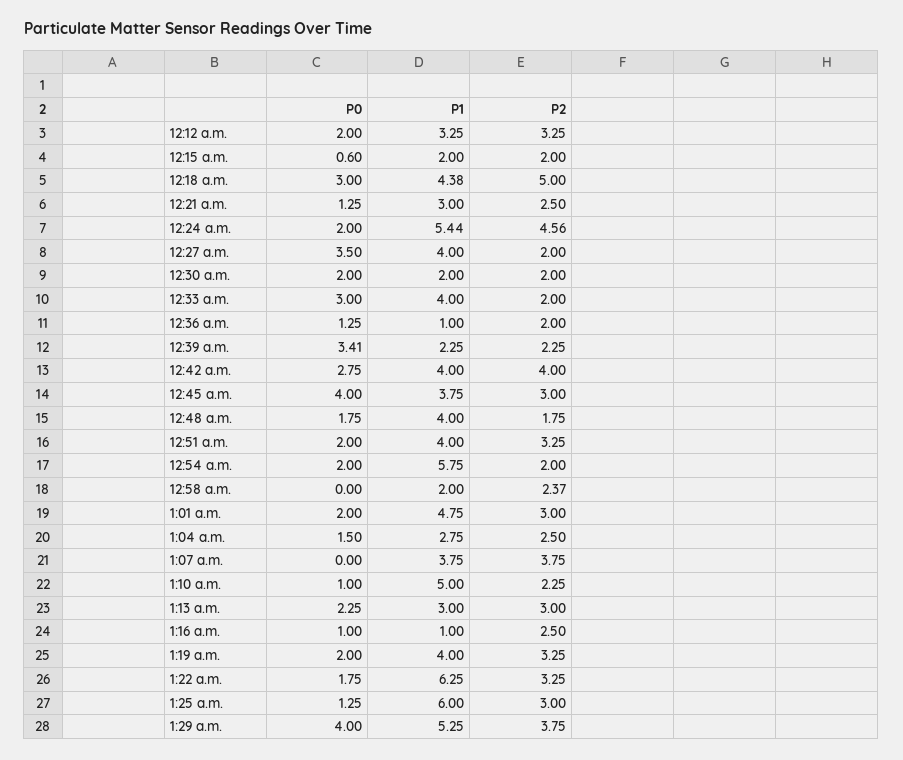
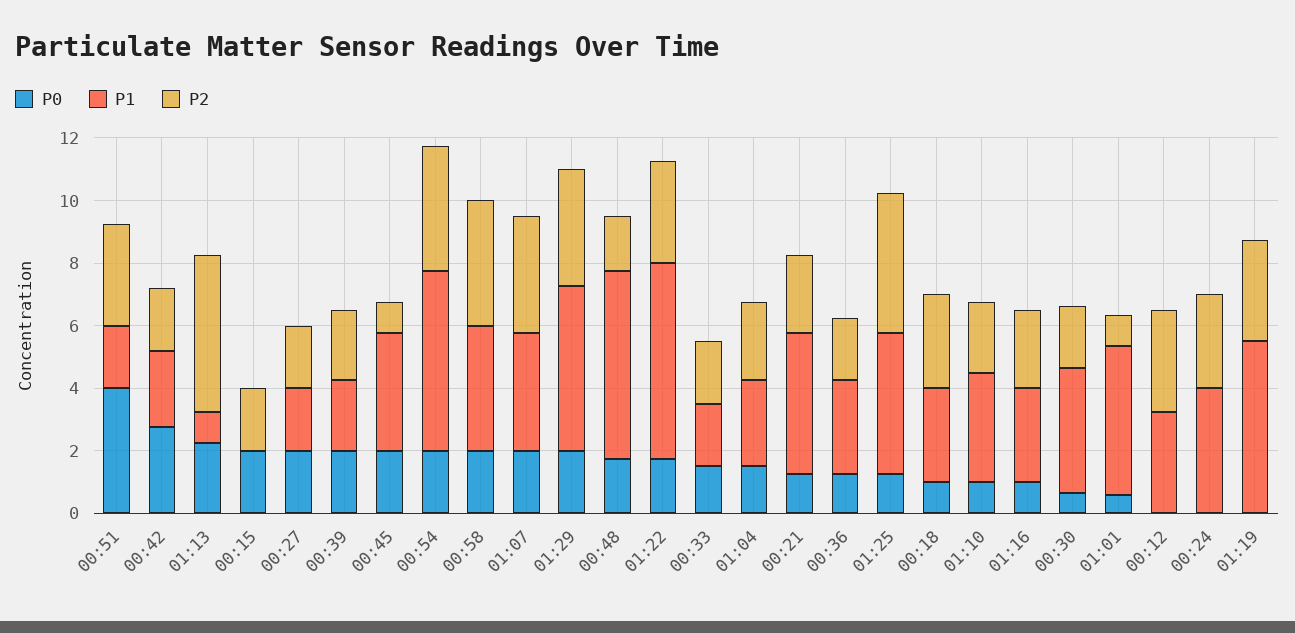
P0, 12:12 a.m.: 2 -> 0
P0, 12:15 a.m.: 0.6 -> 2
P1, 12:15 a.m.: 2 -> 0
P0, 12:18 a.m.: 3 -> 1
P1, 12:18 a.m.: 4.38 -> 3
P2, 12:18 a.m.: 5 -> 3
P1, 12:21 a.m.: 3 -> 4.5
P0, 12:24 a.m.: 2 -> 0
P1, 12:24 a.m.: 5.44 -> 4
P2, 12:24 a.m.: 4.56 -> 3
P0, 12:27 a.m.: 3.5 -> 2
P1, 12:27 a.m.: 4 -> 2
P0, 12:30 a.m.: 2 -> 0.5
P1, 12:30 a.m.: 2 -> 4
P0, 12:33 a.m.: 3 -> 1.5
P1, 12:33 a.m.: 4 -> 2
P1, 12:36 a.m.: 1 -> 3
P0, 12:39 a.m.: 3.41 -> 2
P1, 12:42 a.m.: 4 -> 2.5
P2, 12:42 a.m.: 4 -> 2
P0, 12:45 a.m.: 4 -> 2
P2, 12:45 a.m.: 3 -> 1
P1, 12:48 a.m.: 4 -> 6
P0, 12:51 a.m.: 2 -> 4
P1, 12:51 a.m.: 4 -> 2
P2, 12:54 a.m.: 2 -> 4
P0, 12:58 a.m.: 0 -> 2
P1, 12:58 a.m.: 2 -> 4
P2, 12:58 a.m.: 2.37 -> 4
P0, 1:01 a.m.: 2 -> 0.5
P2, 1:01 a.m.: 3 -> 1
P0, 1:07 a.m.: 0 -> 2
P1, 1:10 a.m.: 5 -> 3.5
P1, 1:13 a.m.: 3 -> 1
P2, 1:13 a.m.: 3 -> 5
P1, 1:16 a.m.: 1 -> 3
P0, 1:19 a.m.: 2 -> 0
P1, 1:19 a.m.: 4 -> 5.5
P1, 1:25 a.m.: 6 -> 4.5
P2, 1:25 a.m.: 3 -> 4.5
P0, 1:29 a.m.: 4 -> 2

